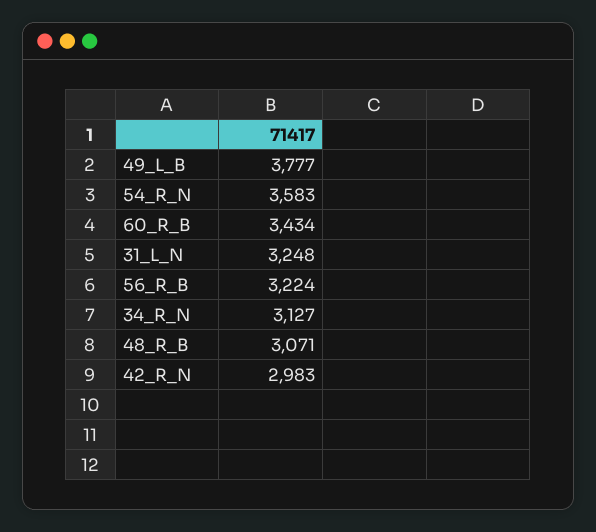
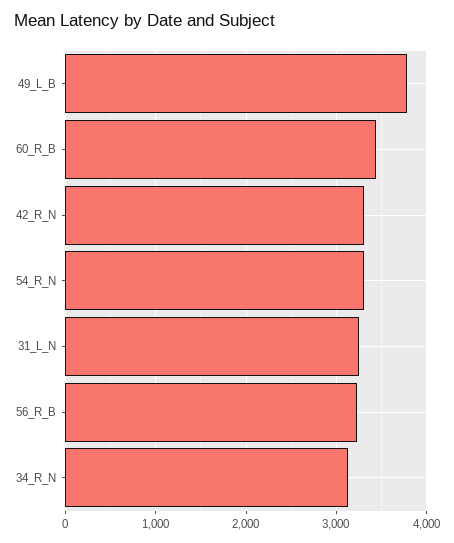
54_R_N: 3583 -> 3300
48_R_B: 3071 -> none
42_R_N: 2983 -> 3300

